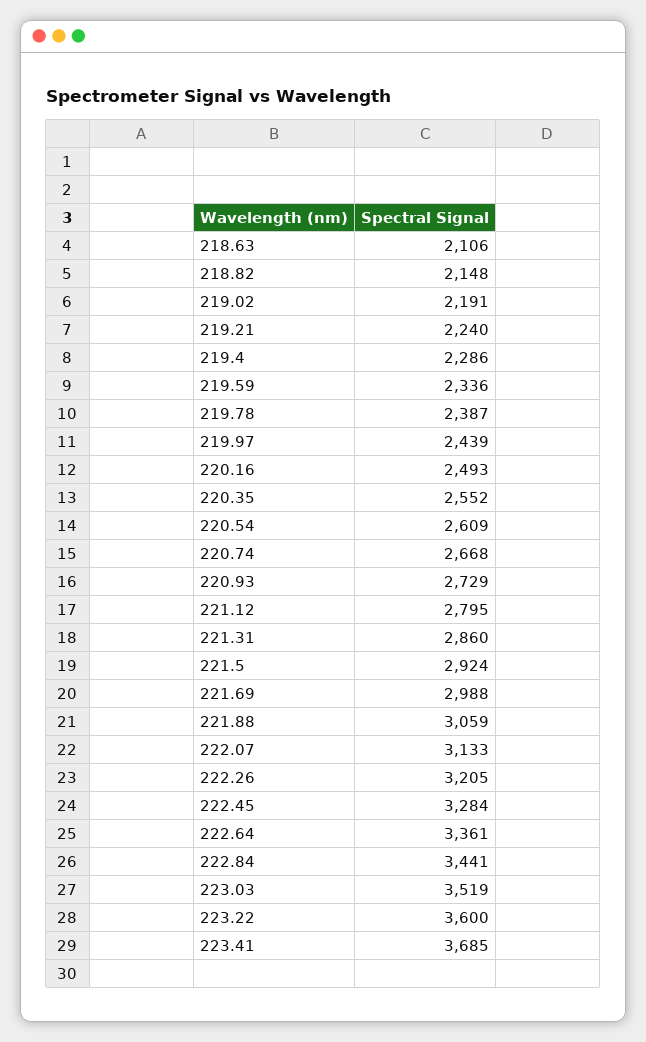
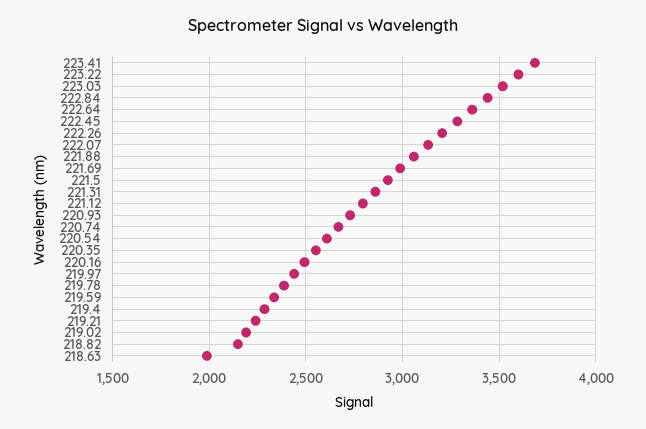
218.63: 2106 -> 2000

